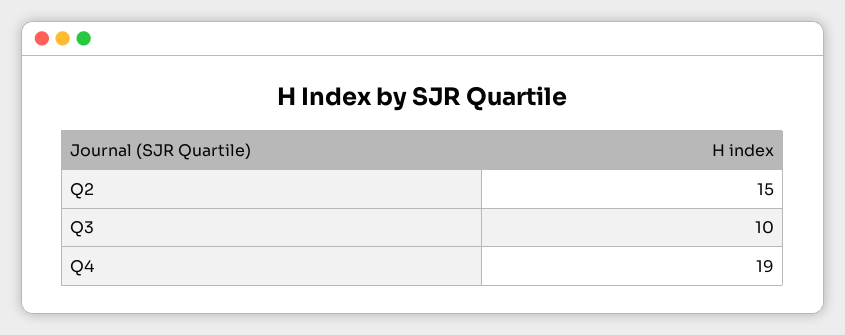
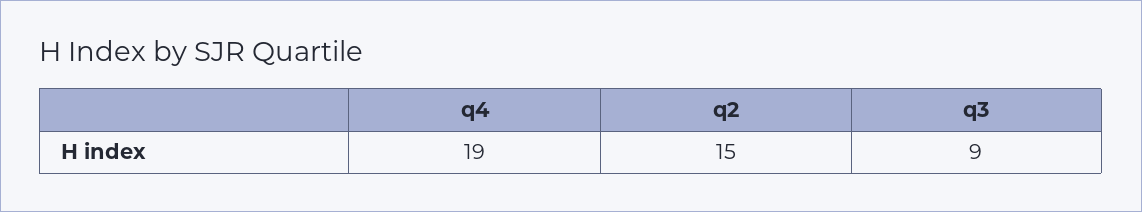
Q3: 10 -> 9

